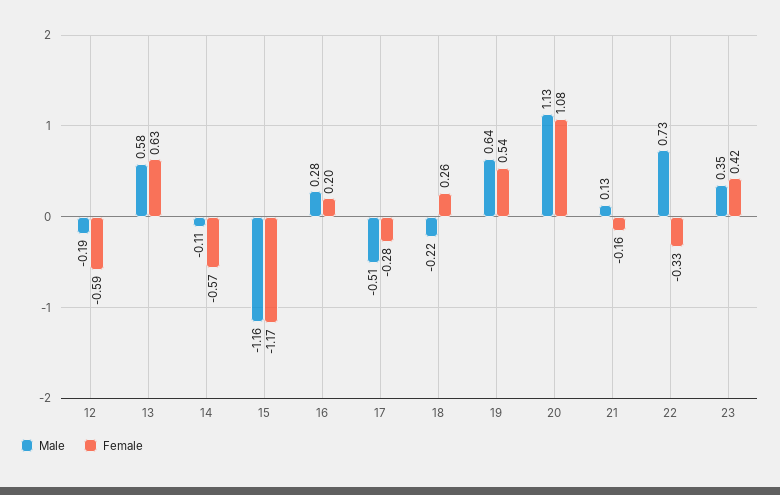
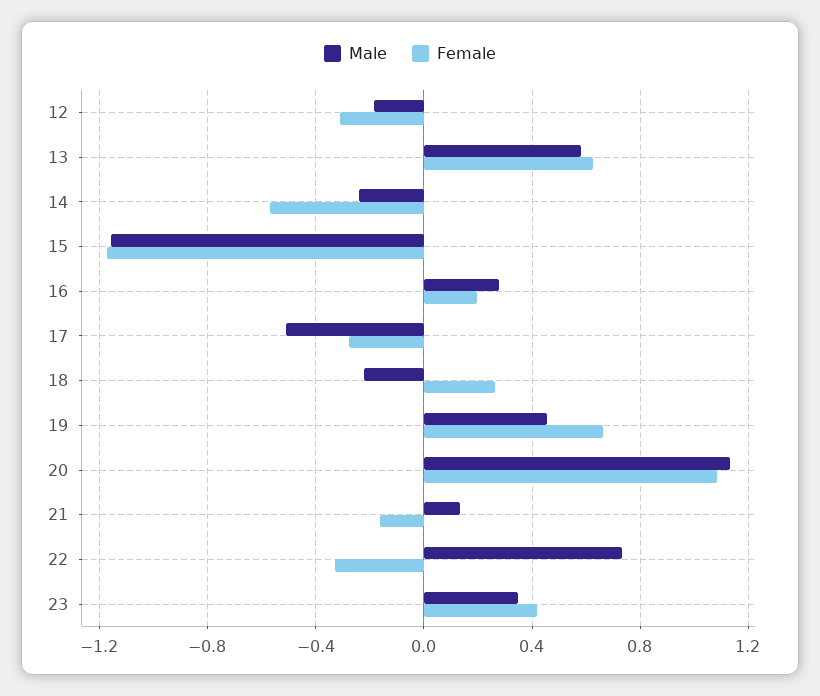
Female, 12: -0.59 -> -0.3
Male, 14: -0.11 -> -0.25
Male, 19: 0.64 -> 0.45
Female, 19: 0.54 -> 0.65

